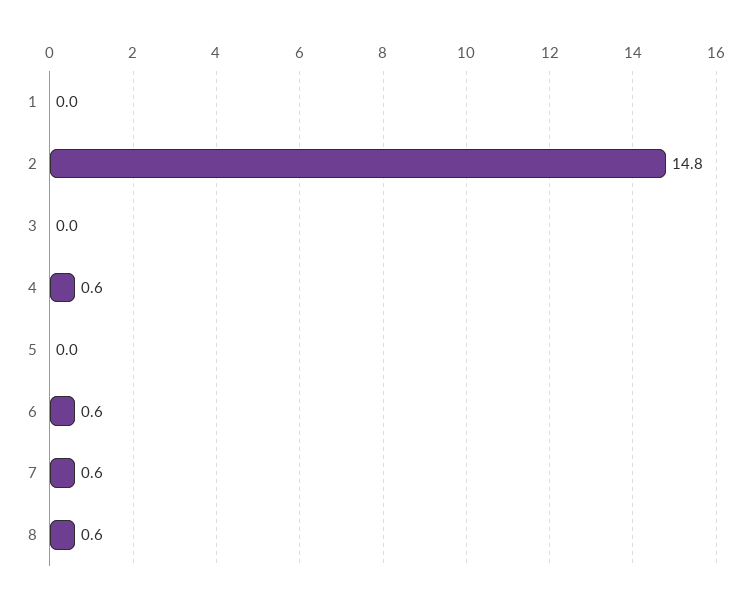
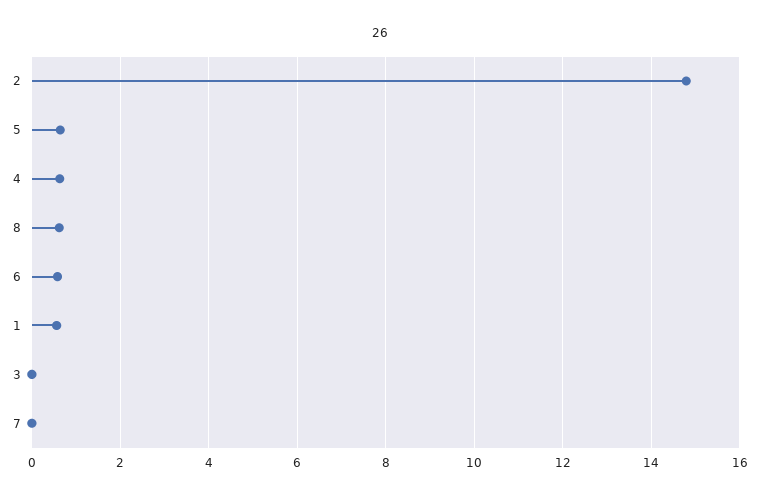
1: 0 -> 0.6
5: 0 -> 0.6
7: 0.6 -> 0

